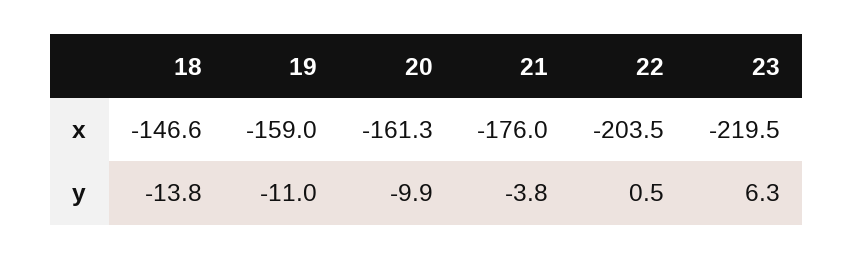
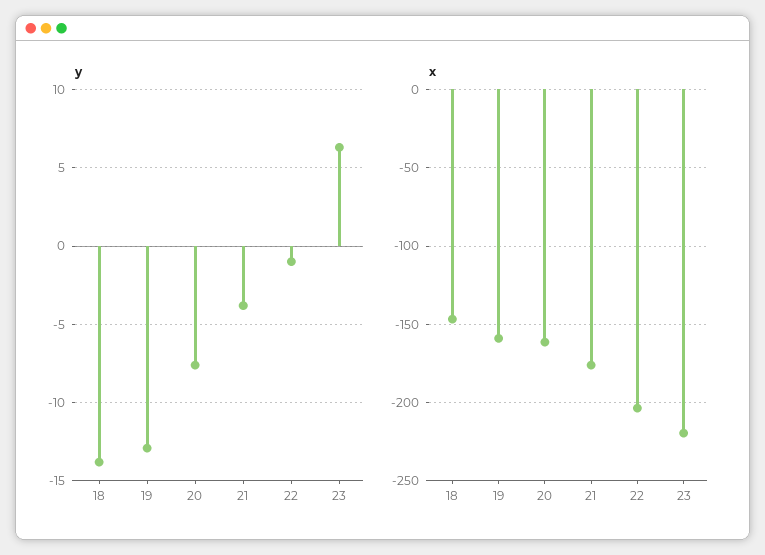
y, 19: -11 -> -13
y, 20: -9.9 -> -7.5
y, 22: 0.5 -> -1

